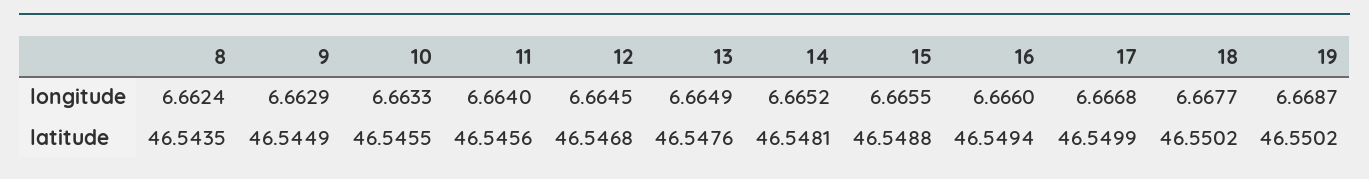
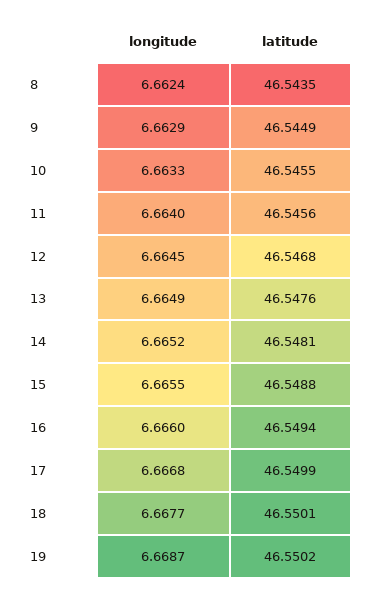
18, latitude: 46.5502 -> 46.5501

